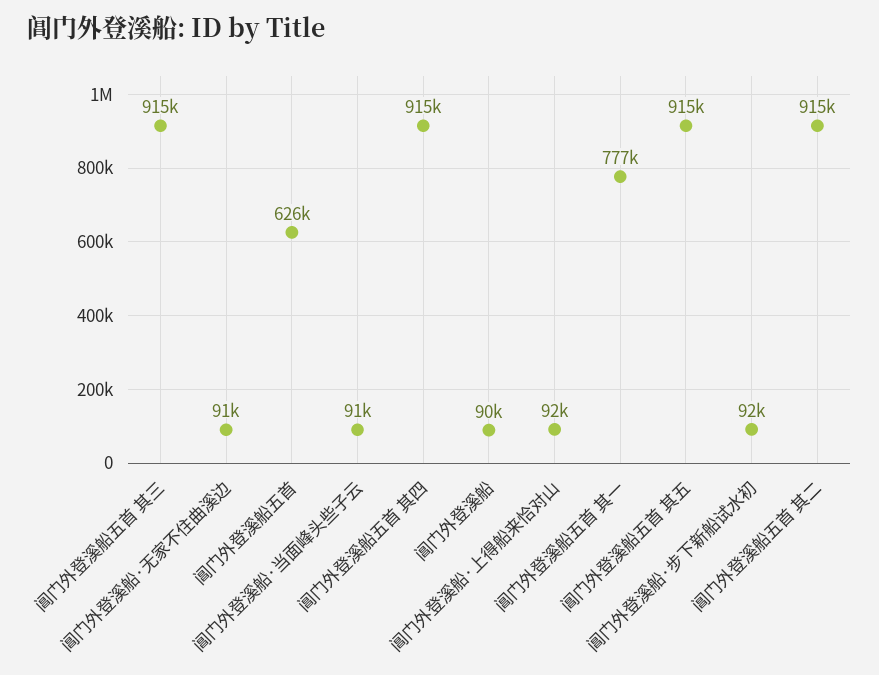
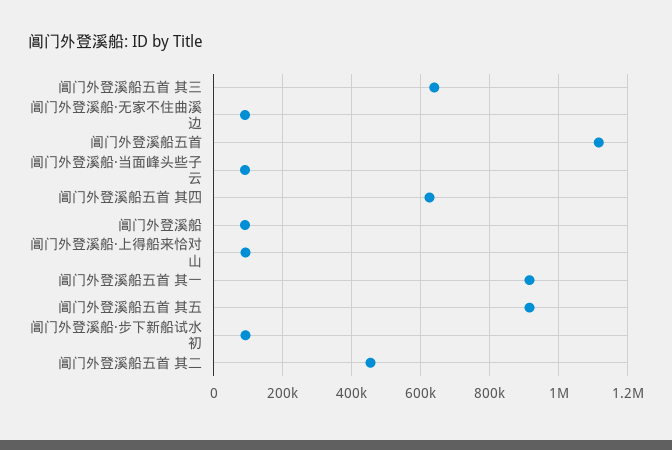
阊门外登溪船五首 其三: 915000 -> 640000
阊门外登溪船五首: 626000 -> 1120000
阊门外登溪船五首 其四: 915000 -> 620000
阊门外登溪船五首 其一: 777000 -> 920000
阊门外登溪船五首 其二: 915000 -> 460000

